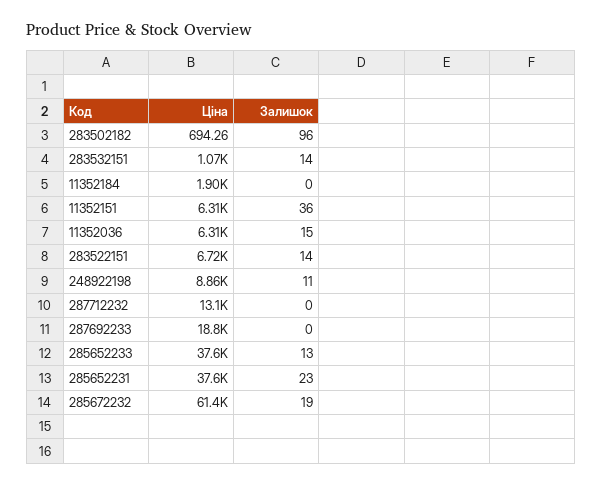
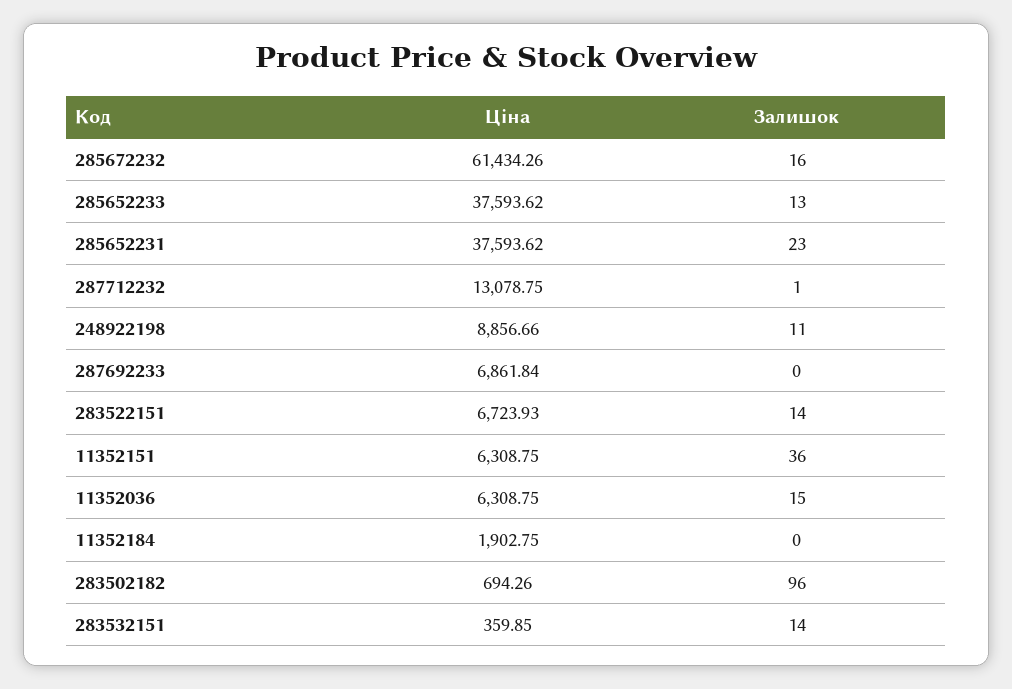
Ціна, 283532151: 1070 -> 359.85
Залишок, 287712232: 0 -> 1
Ціна, 287692233: 18800 -> 6861.84
Залишок, 285672232: 19 -> 16

